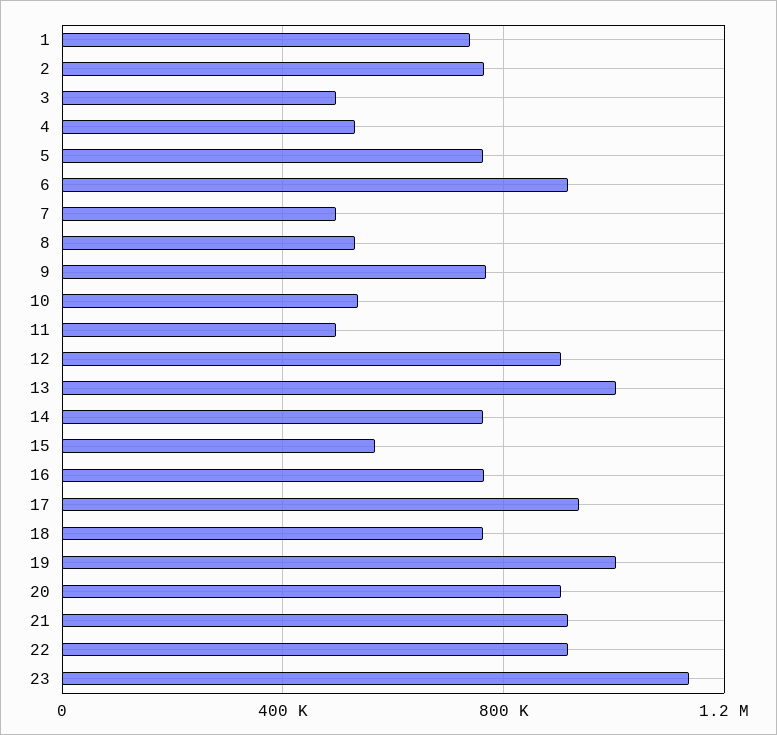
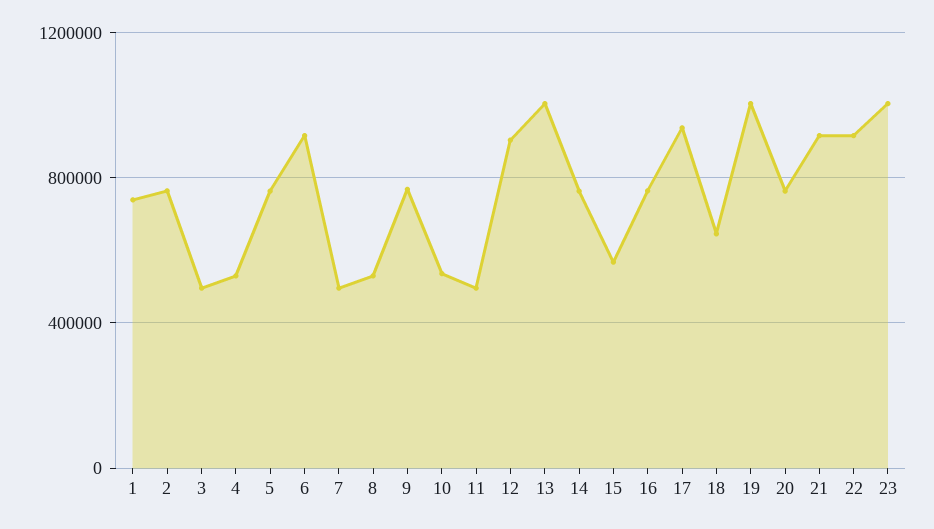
18: 750000 -> 650000
20: 900000 -> 750000
23: 1150000 -> 1000000

